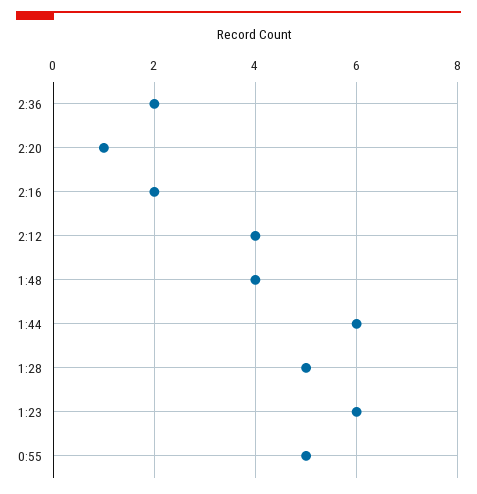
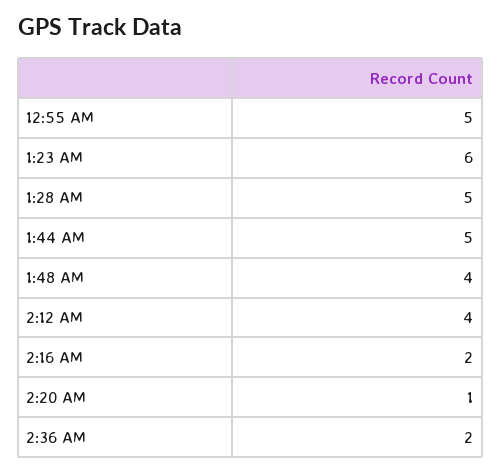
1:44: 6 -> 5

